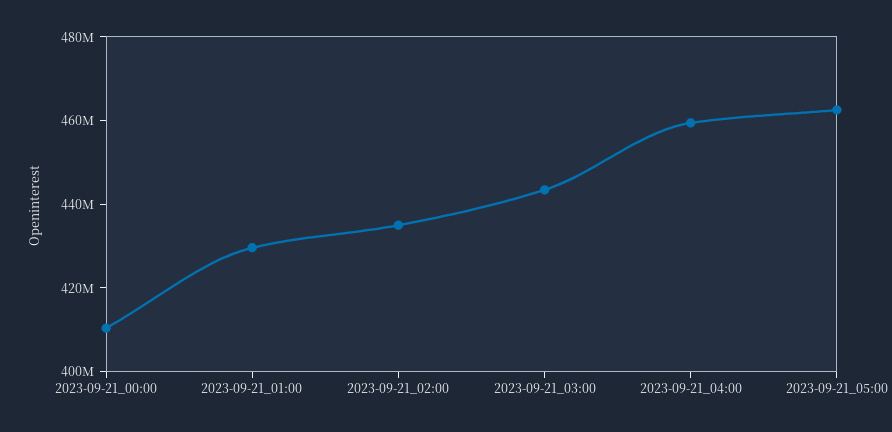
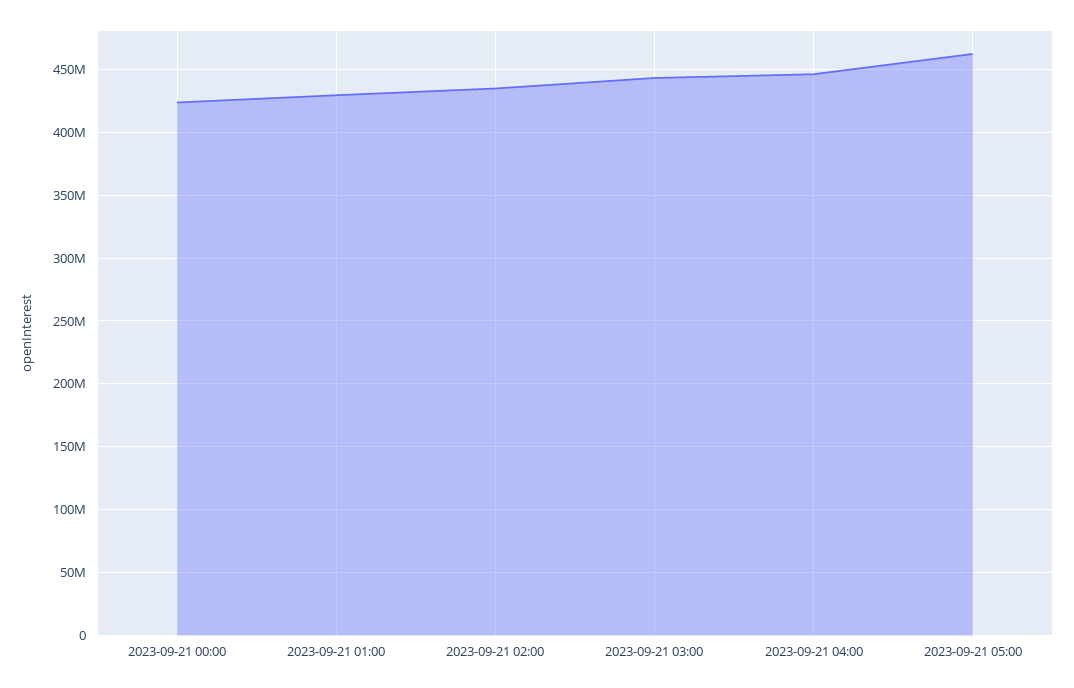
2023-09-21_00:00: 410000000 -> 425000000
2023-09-21_04:00: 460000000 -> 445000000

